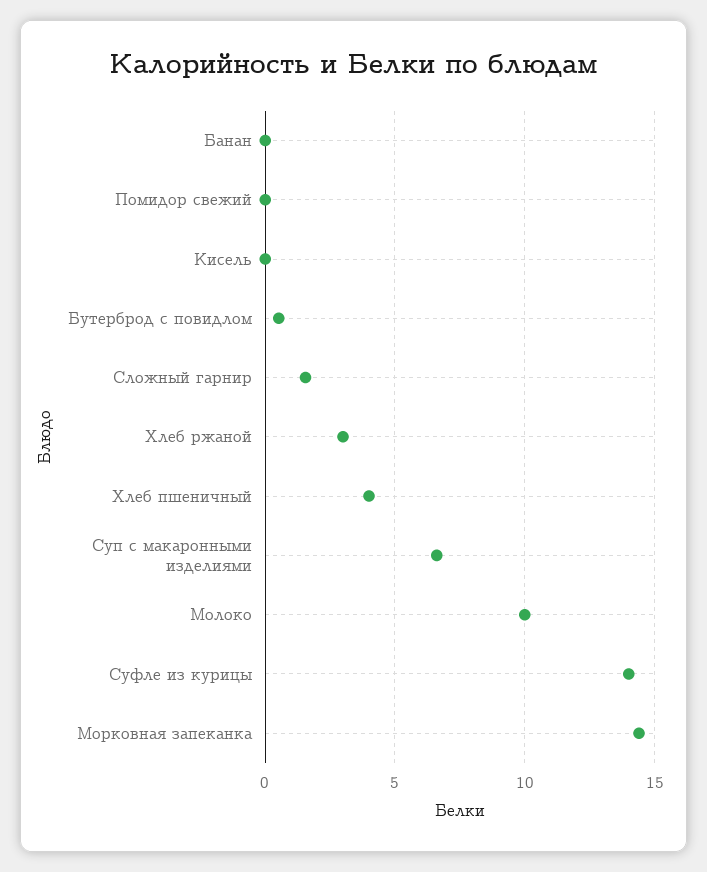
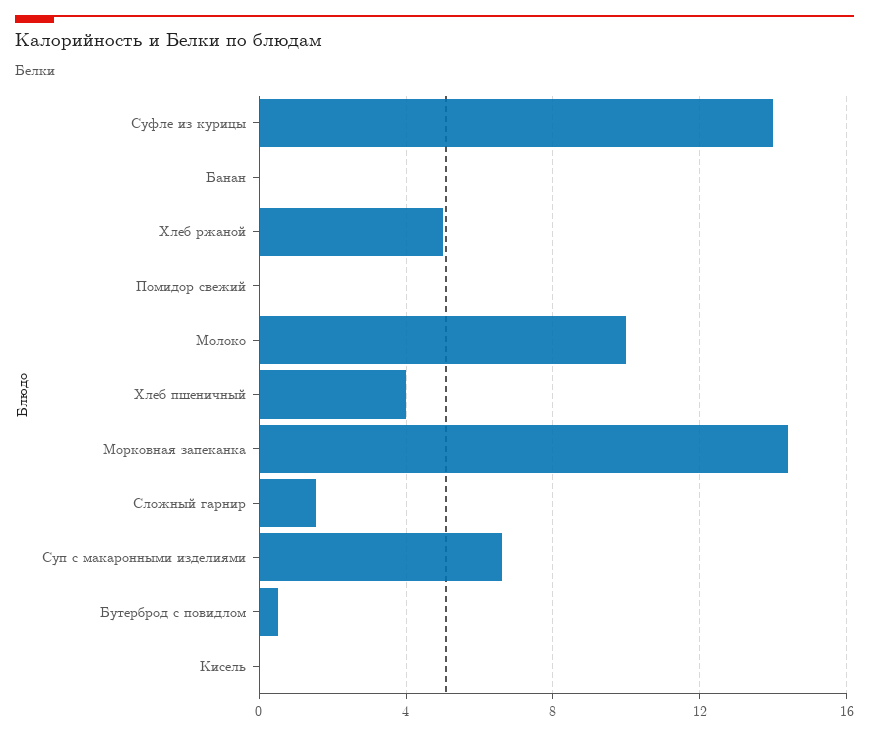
Хлеб ржаной: 3 -> 5

